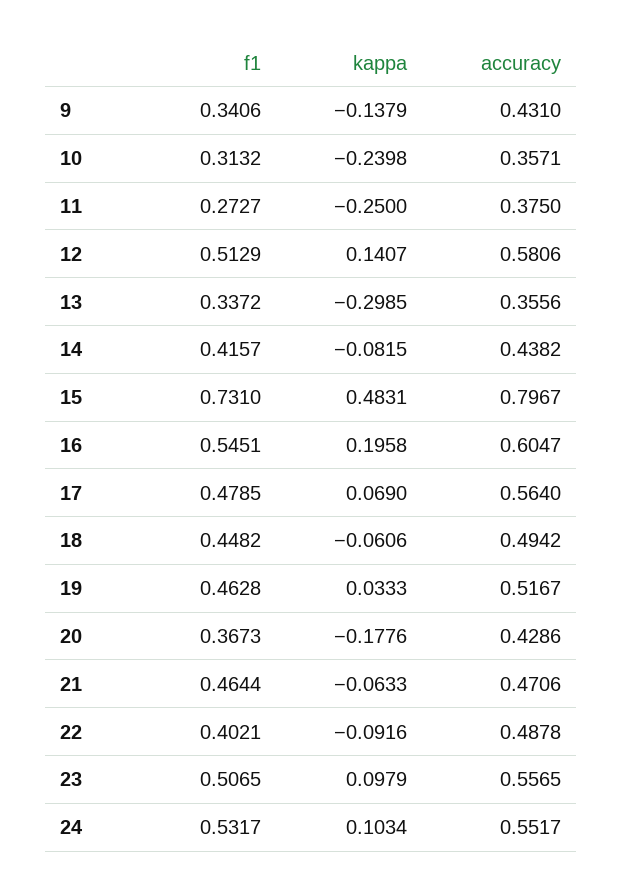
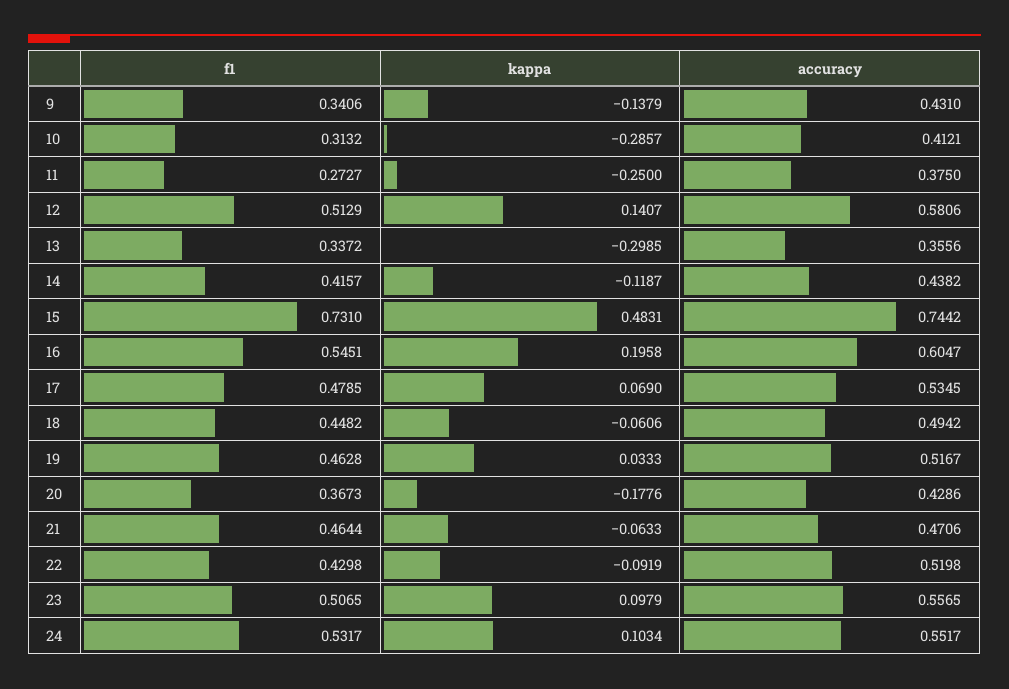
kappa, 10: -0.2398 -> -0.2857
accuracy, 10: 0.3571 -> 0.4121
kappa, 14: -0.0815 -> -0.1187
accuracy, 15: 0.7967 -> 0.7442
accuracy, 17: 0.564 -> 0.5345
f1, 22: 0.4021 -> 0.4298
kappa, 22: -0.0916 -> -0.0919
accuracy, 22: 0.4878 -> 0.5198

